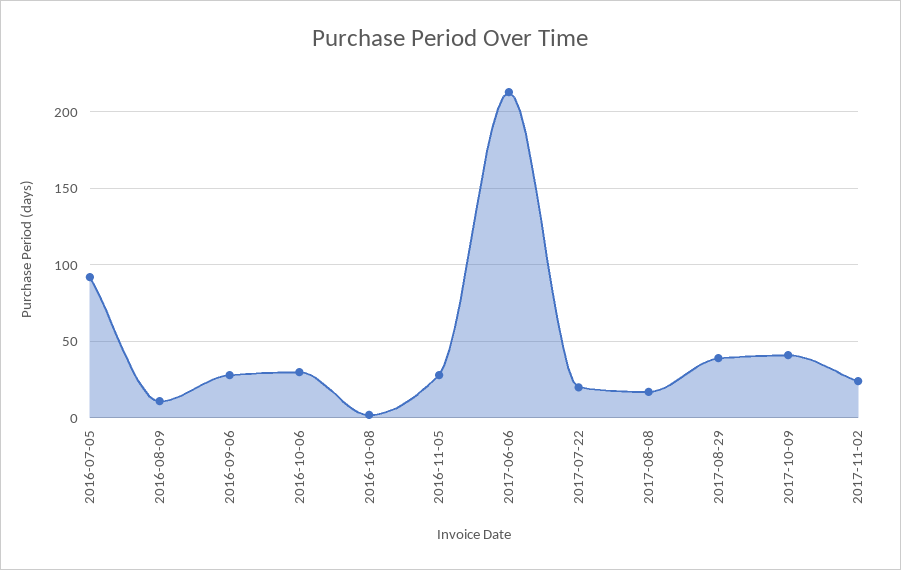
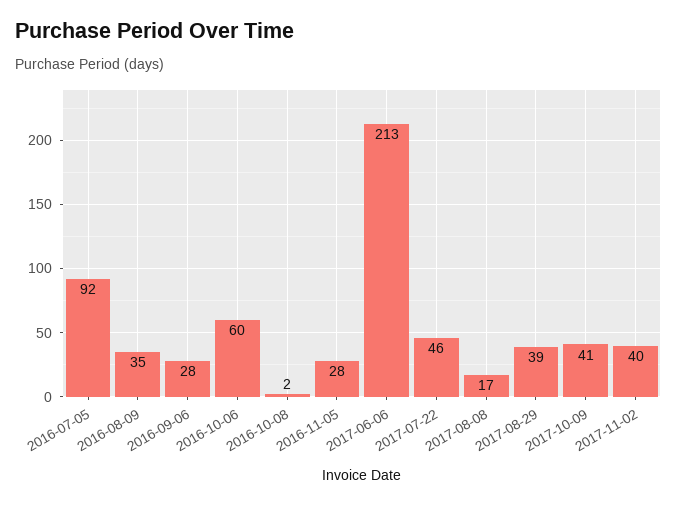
2016-08-09: 10 -> 35
2016-10-06: 30 -> 60
2017-07-22: 20 -> 46
2017-11-02: 25 -> 40

